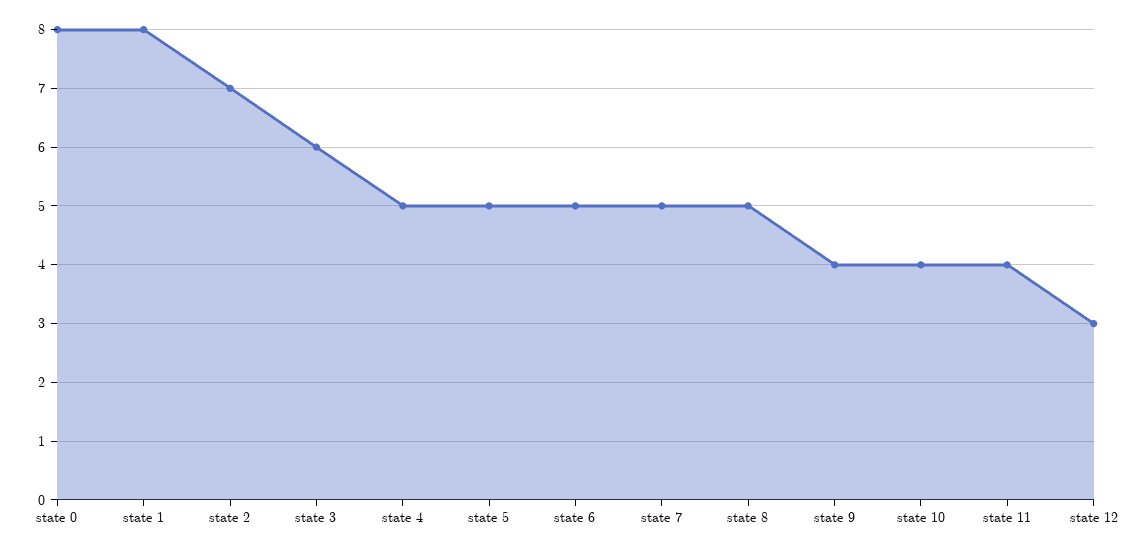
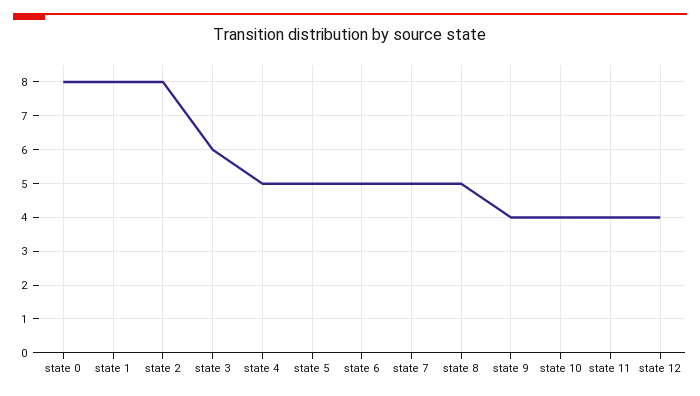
state 2: 7 -> 8
state 12: 3 -> 4

